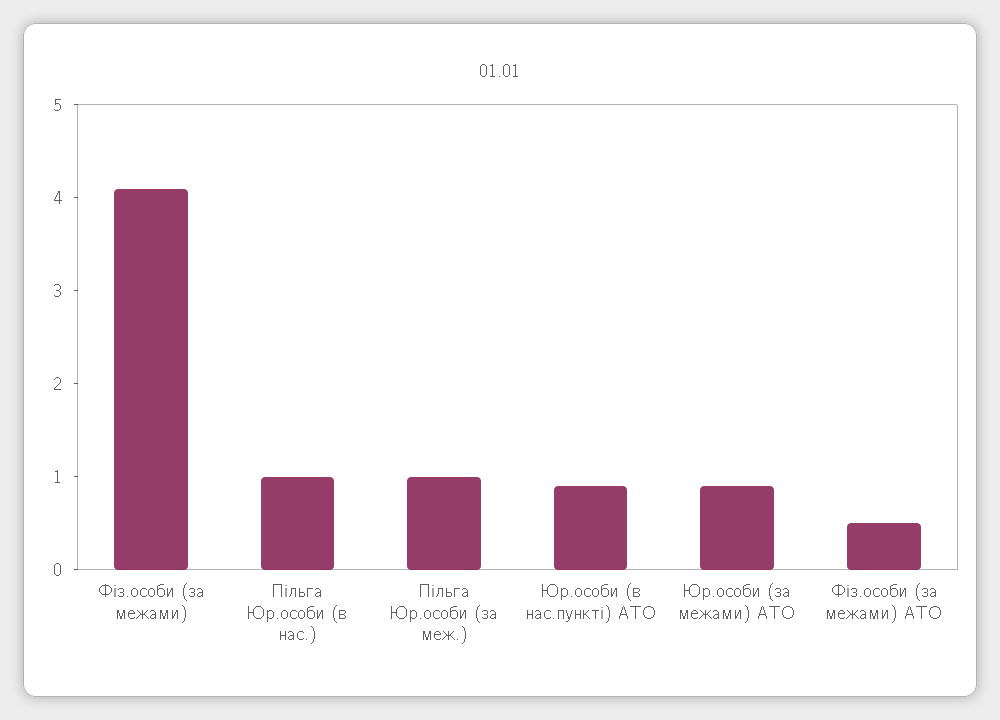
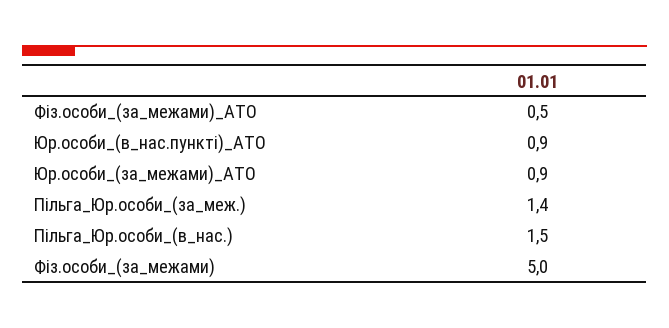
Фіз.особи (за межами): 4.1 -> 5
Пільга Юр.особи (в нас.): 1 -> 1.5
Пільга Юр.особи (за меж.): 1 -> 1.4

